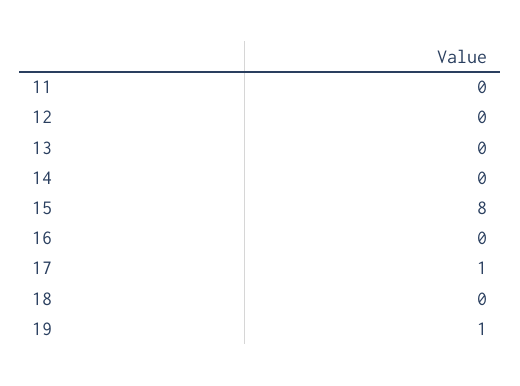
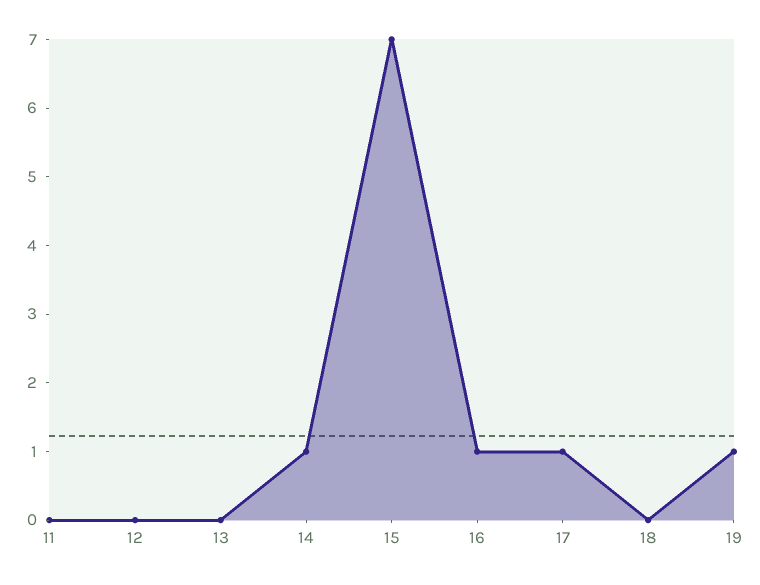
14: 0 -> 1
15: 8 -> 7
16: 0 -> 1

